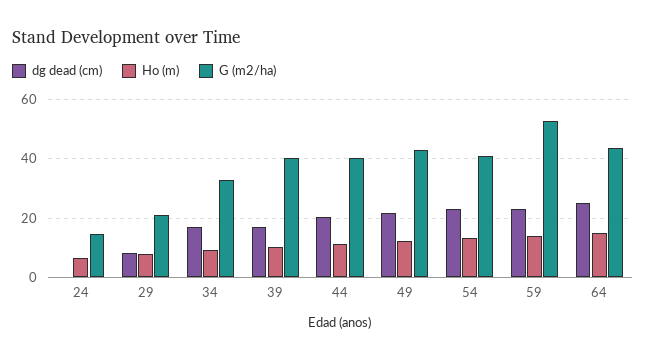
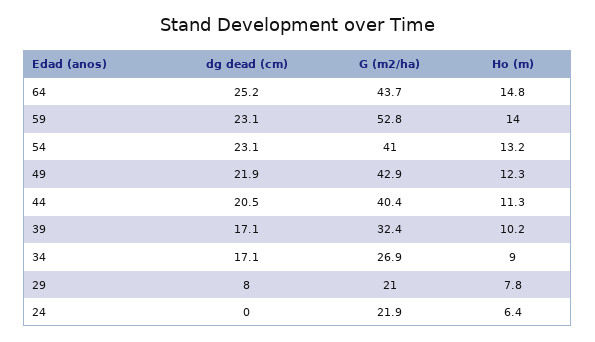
G (m2/ha), 24: 15 -> 21.9
G (m2/ha), 34: 32.5 -> 26.9
G (m2/ha), 39: 40 -> 32.4

